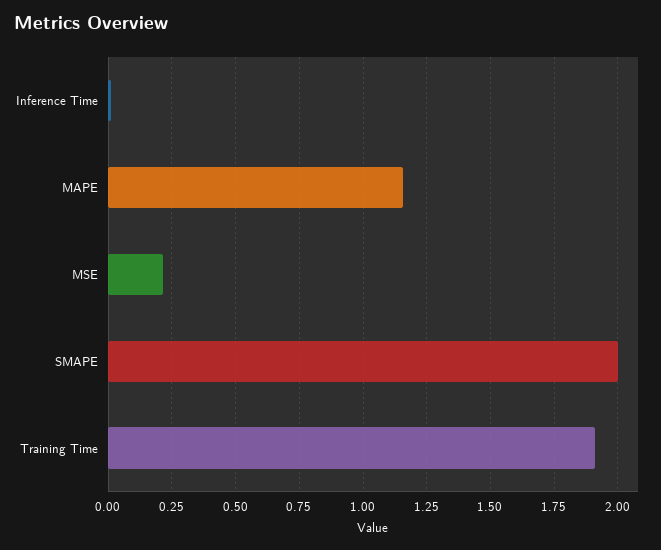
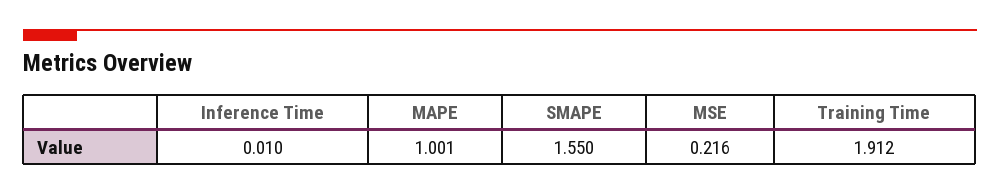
MAPE: 1.15 -> 1.001
SMAPE: 2 -> 1.55

